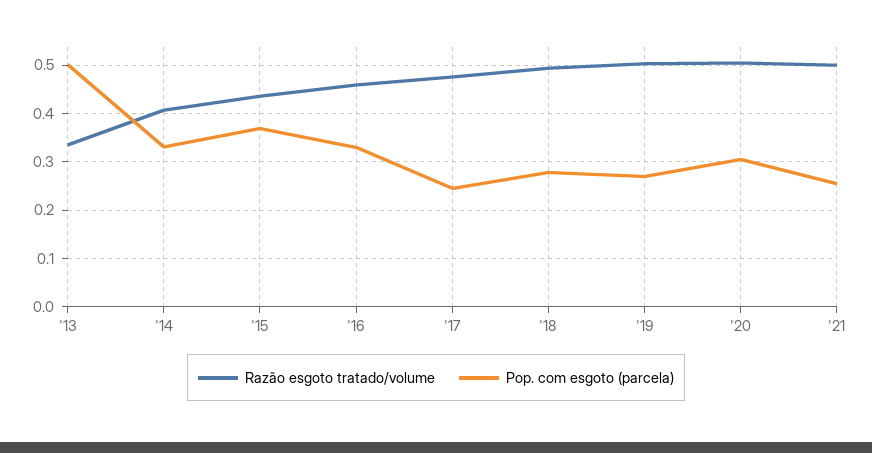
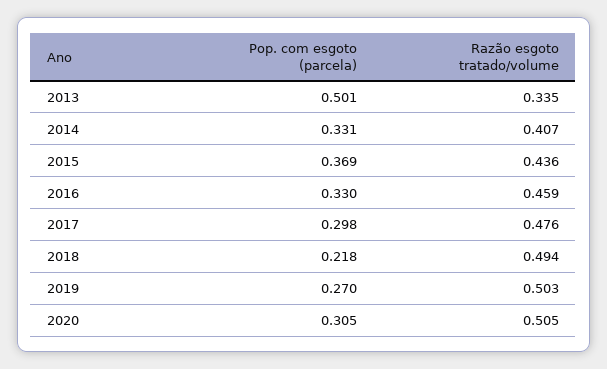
Pop. com esgoto (parcela), '17: 0.24 -> 0.298
Pop. com esgoto (parcela), '18: 0.28 -> 0.218
Razão esgoto tratado/volume, '21: 0.5 -> none
Pop. com esgoto (parcela), '21: 0.26 -> none

